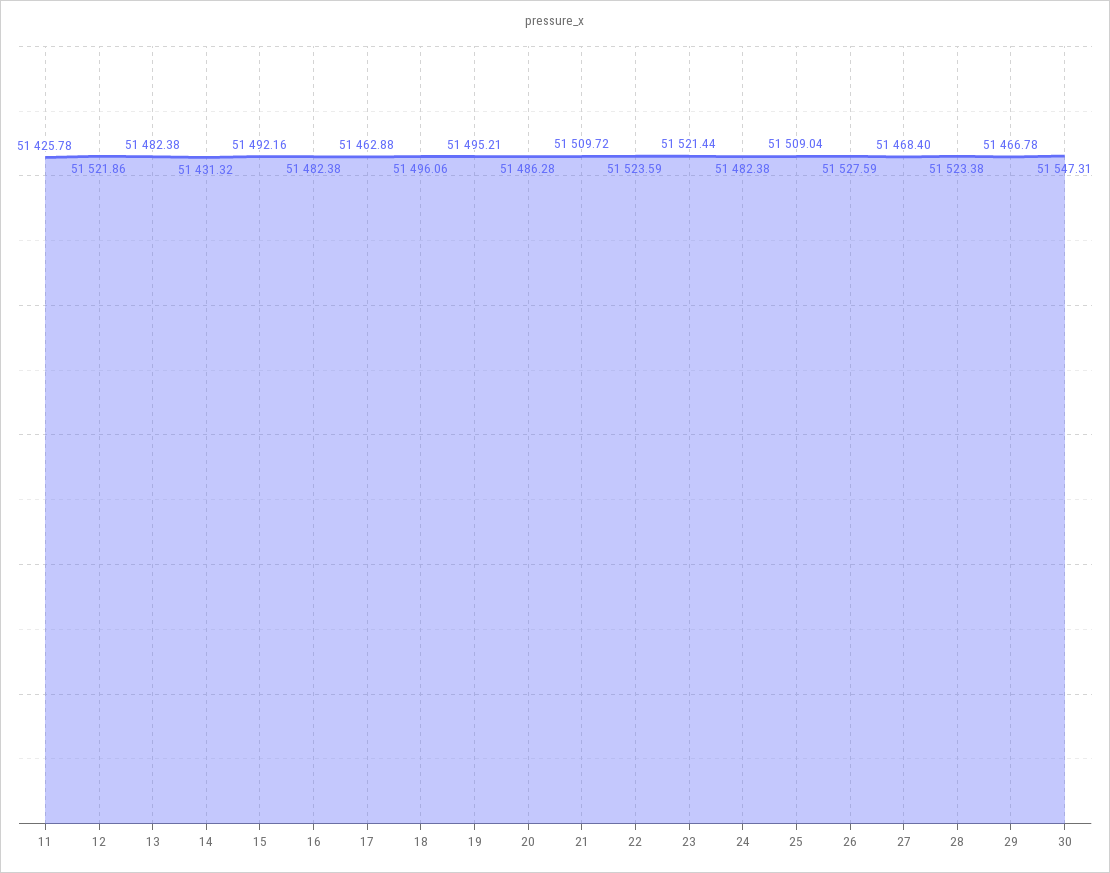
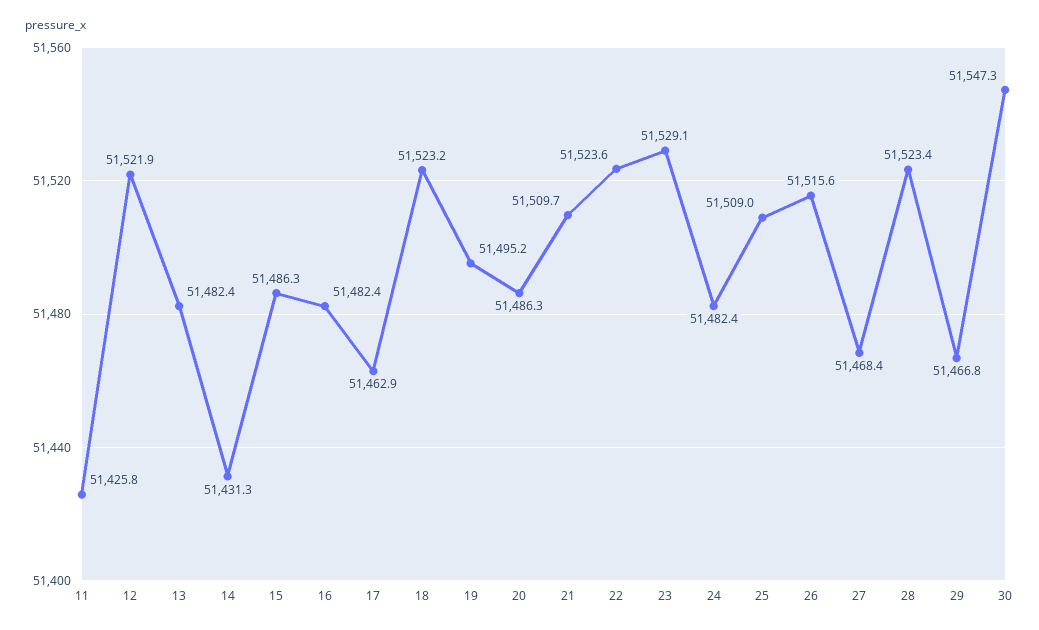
15: 51492.16 -> 51486.3
18: 51496.06 -> 51523.2
23: 51521.44 -> 51529.1
26: 51527.59 -> 51515.6

